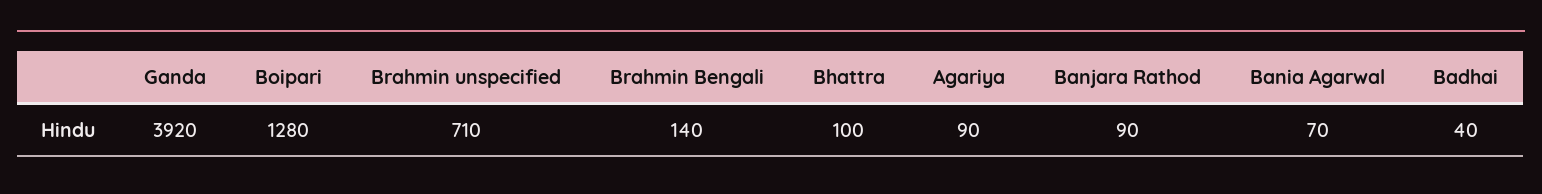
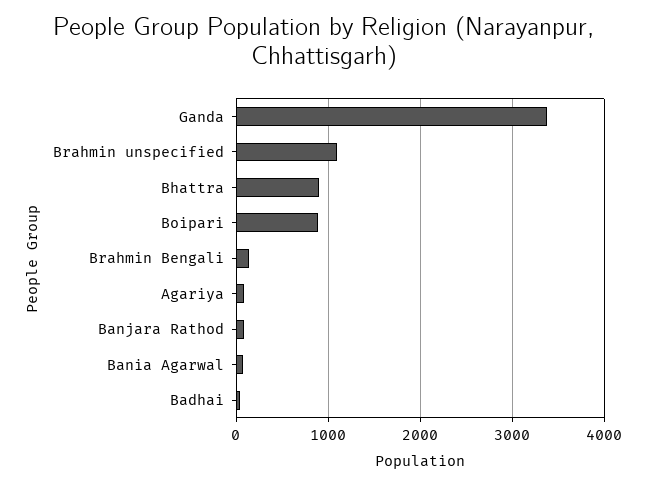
Ganda: 3920 -> 3400
Boipari: 1280 -> 900
Brahmin unspecified: 710 -> 1100
Bhattra: 100 -> 900

